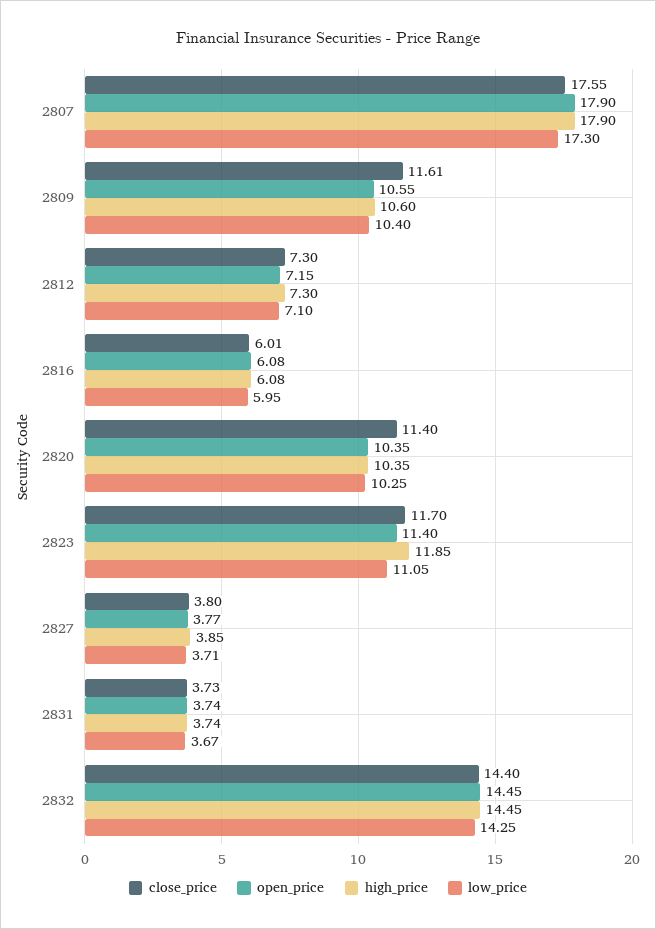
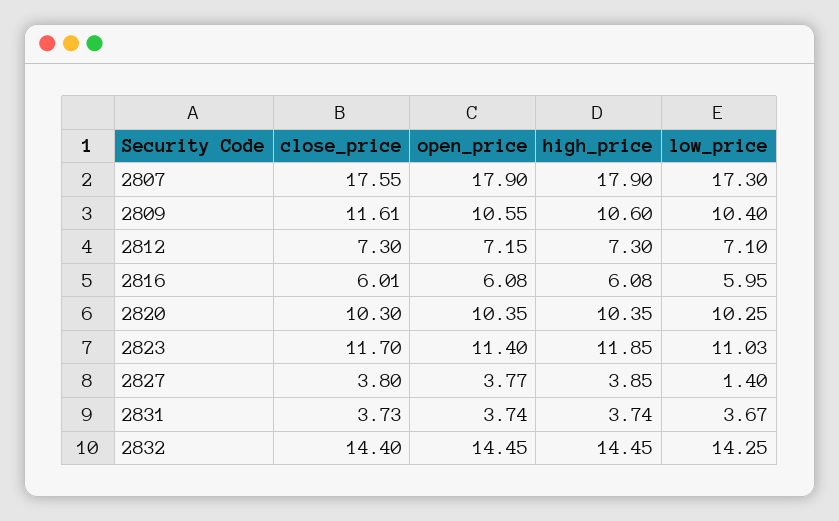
close_price, 2820: 11.4 -> 10.3
low_price, 2823: 11.05 -> 11.03
low_price, 2827: 3.71 -> 1.4

